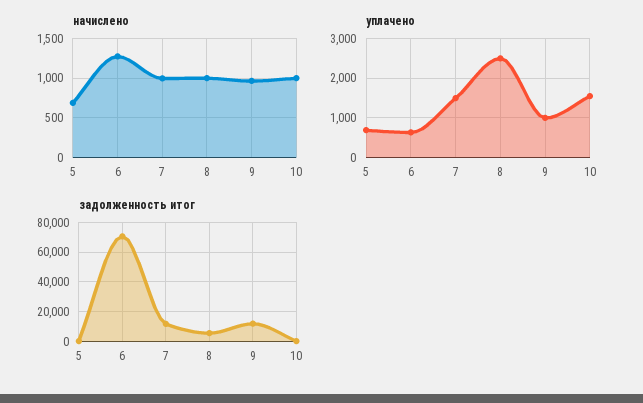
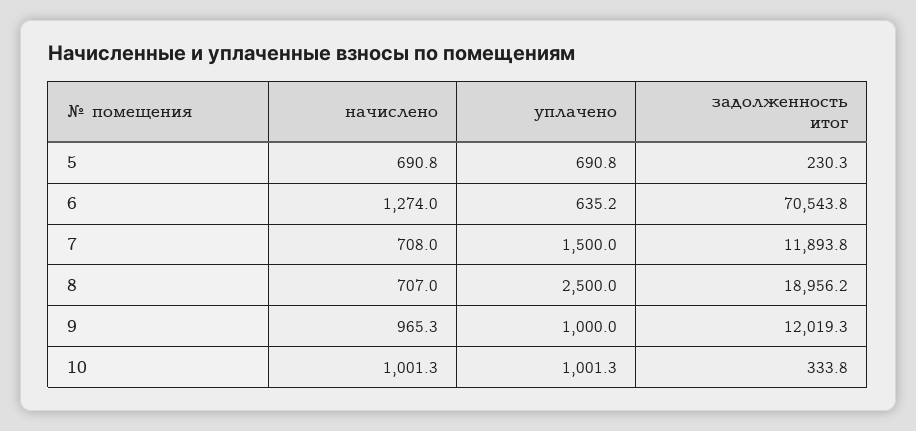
начислено, 7: 1000 -> 708
начислено, 8: 1000 -> 707
уплачено, 10: 1600 -> 1001.3
задолженность итог, 8: 5000 -> 18956.2

